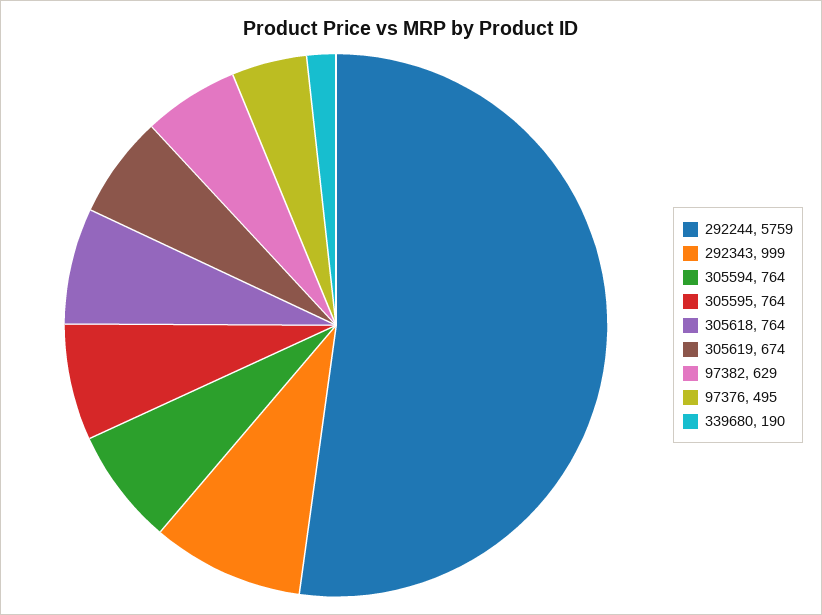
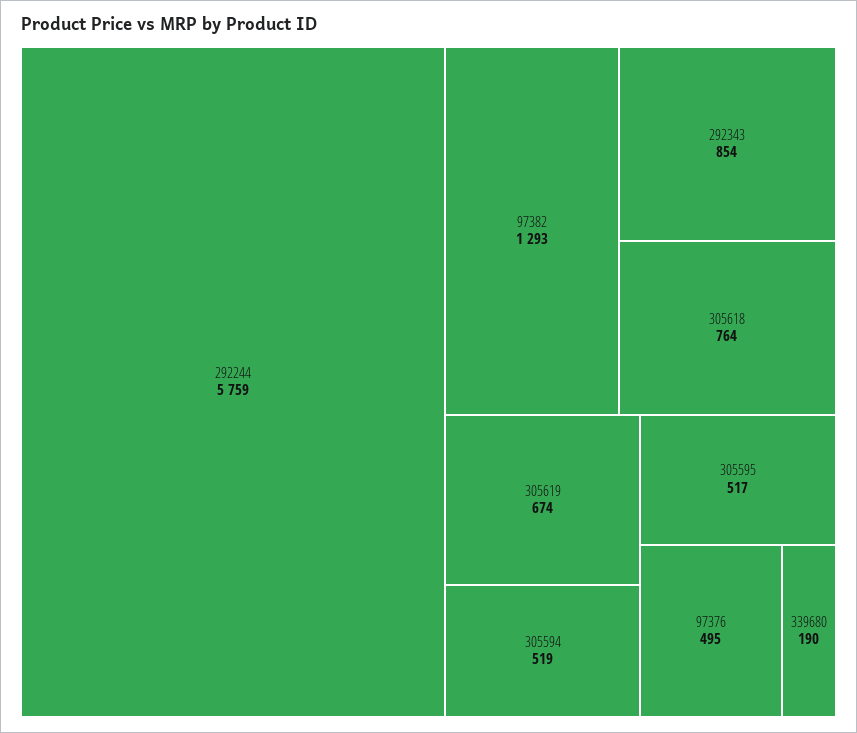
292343: 999 -> 854
305594: 764 -> 519
305595: 764 -> 517
97382: 629 -> 1293

